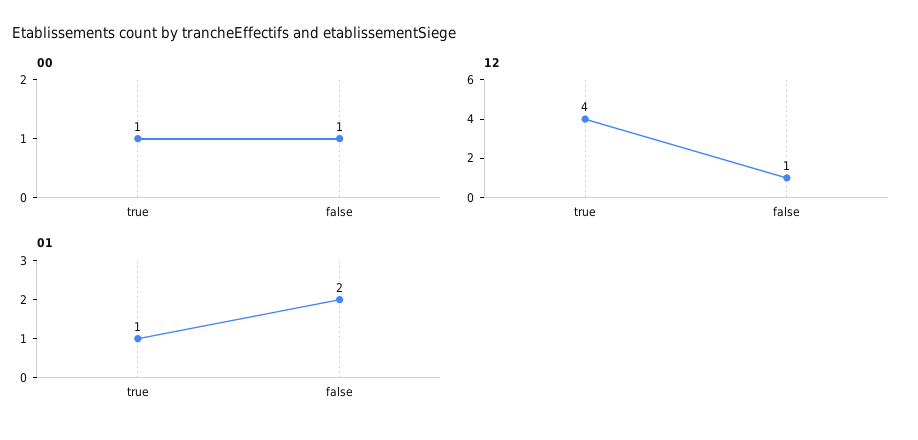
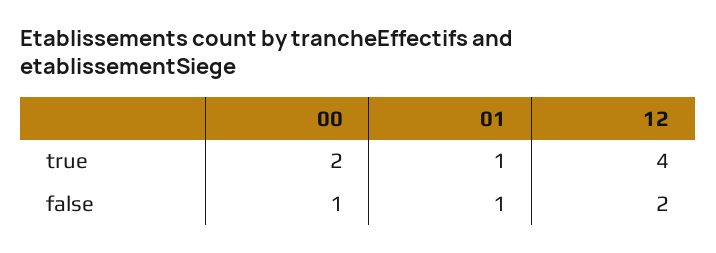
00, true: 1 -> 2
12, false: 1 -> 2
01, false: 2 -> 1

